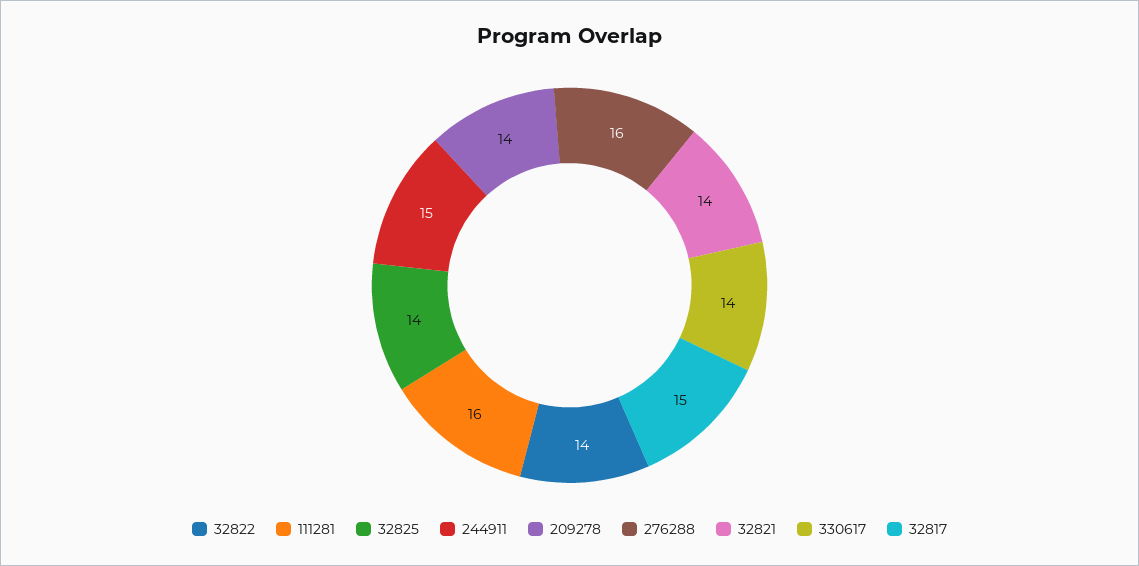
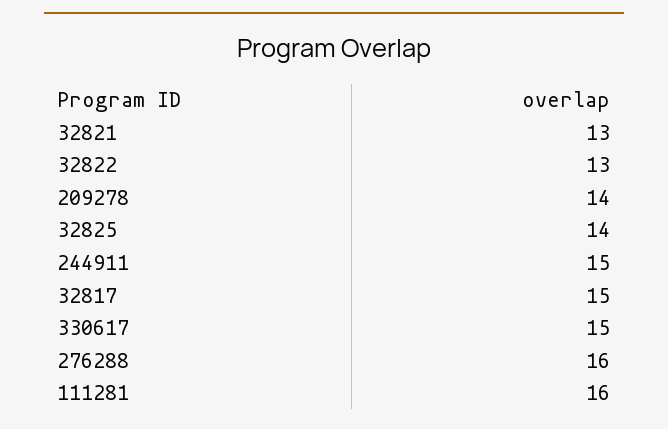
32822: 14 -> 13
32821: 14 -> 13
330617: 14 -> 15

